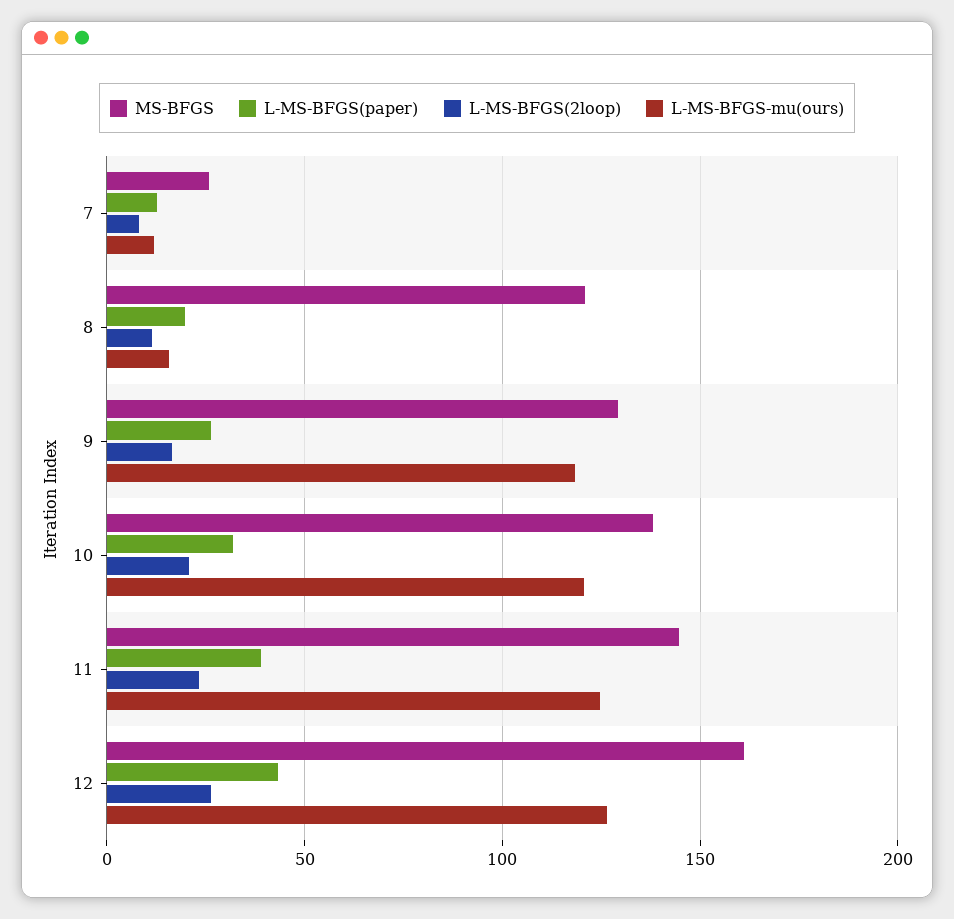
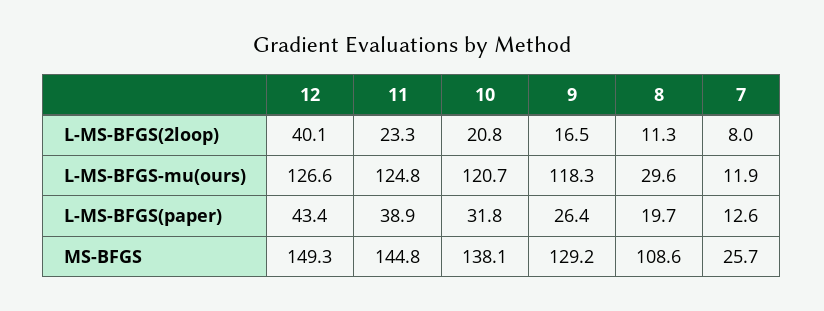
MS-BFGS, 8: 120 -> 108.6
L-MS-BFGS-mu(ours), 8: 15 -> 29.6
MS-BFGS, 12: 160 -> 149.3
L-MS-BFGS(2loop), 12: 25 -> 40.1

